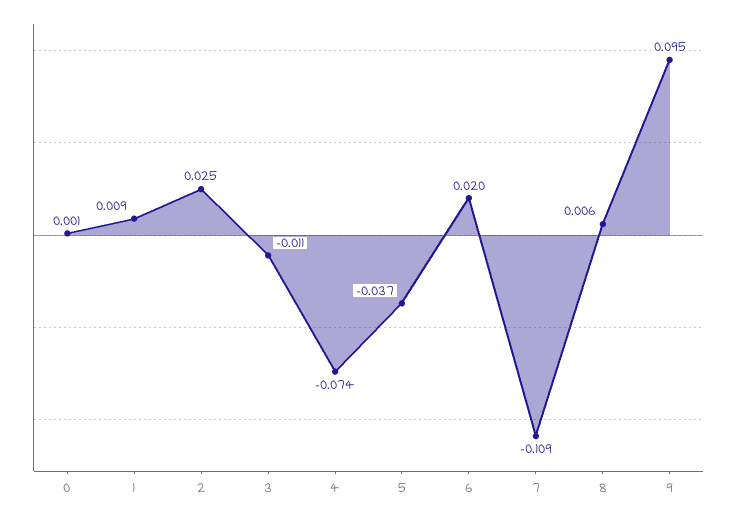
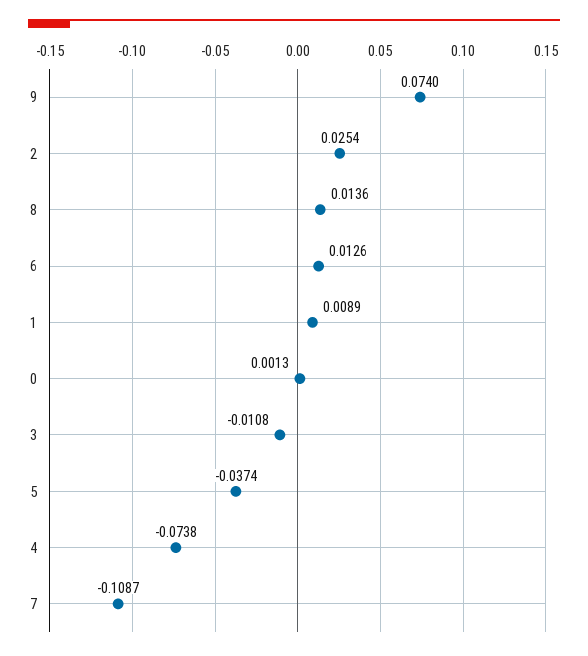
6: 0.02 -> 0.0126
8: 0.006 -> 0.0136
9: 0.095 -> 0.074

